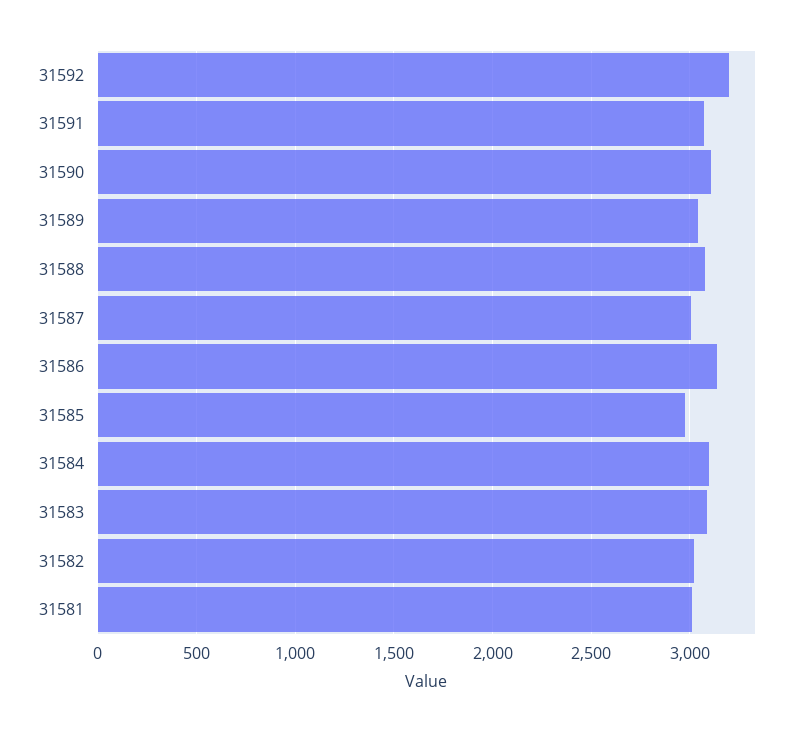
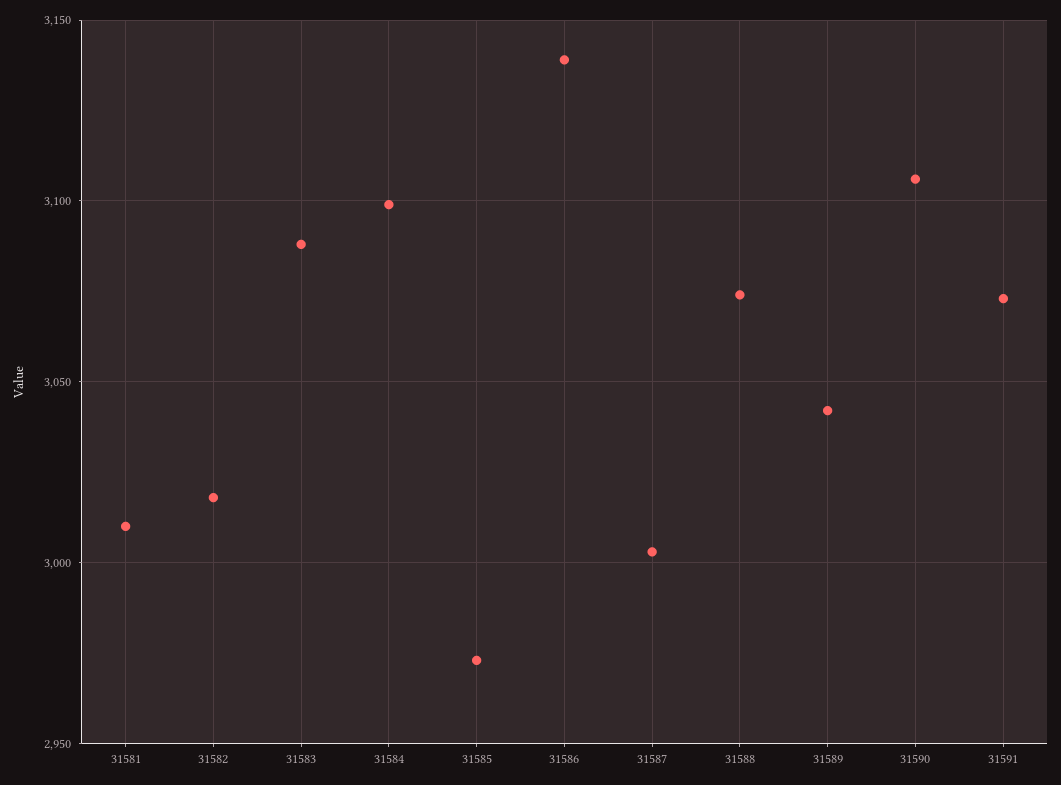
31592: 3200 -> none

